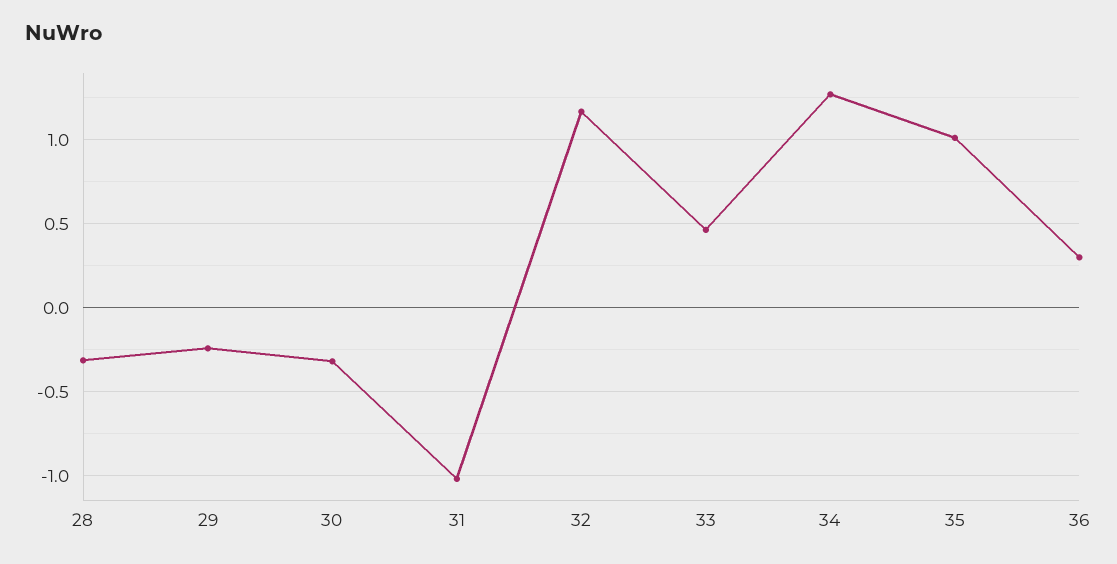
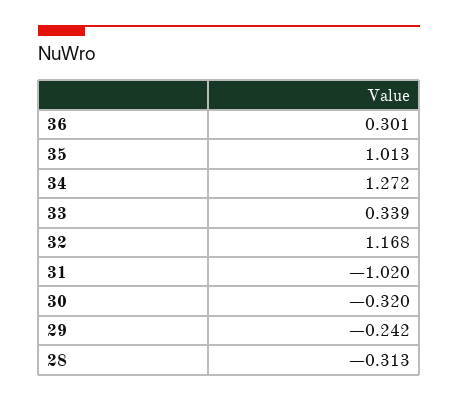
33: 0.45 -> 0.339

